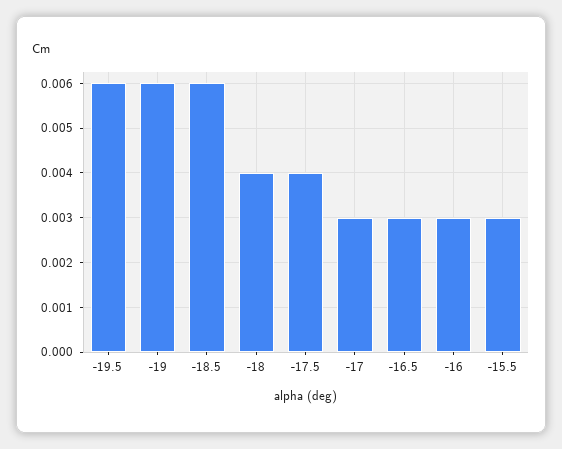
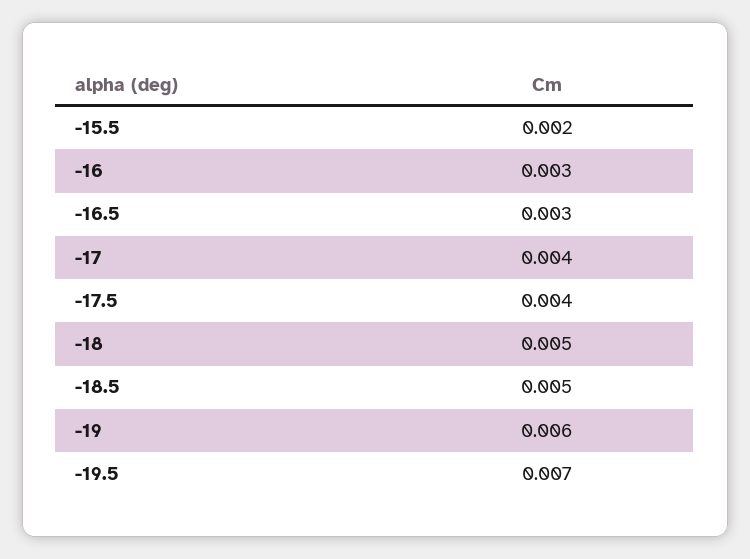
-19.5: 0.006 -> 0.007
-18.5: 0.006 -> 0.005
-18: 0.004 -> 0.005
-17: 0.003 -> 0.004
-15.5: 0.003 -> 0.002

